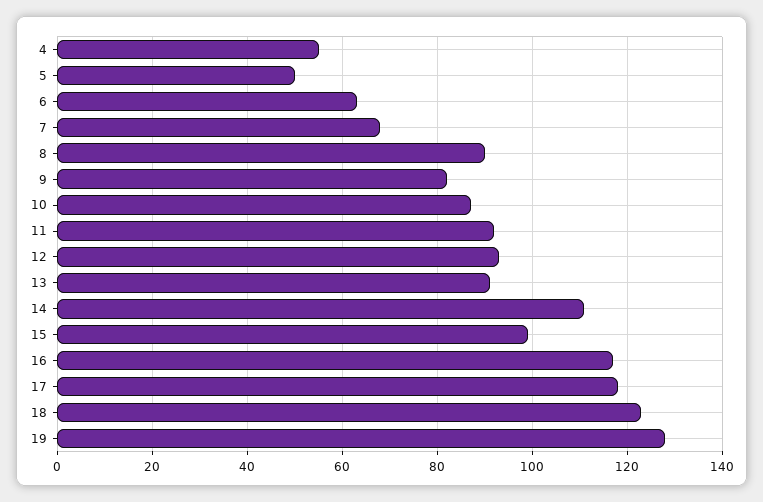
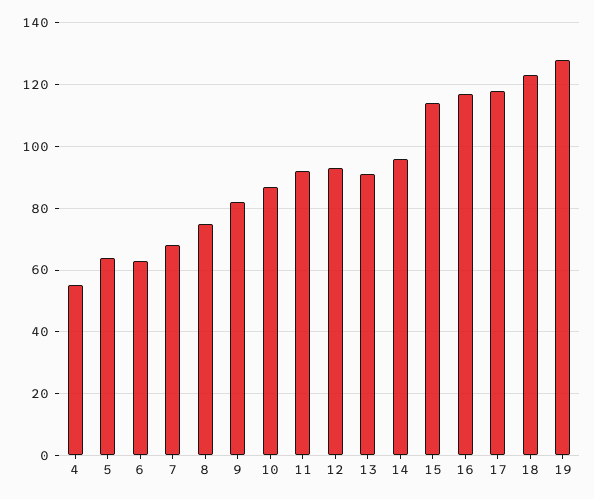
5: 50 -> 65
8: 90 -> 75
14: 110 -> 95
15: 100 -> 115

